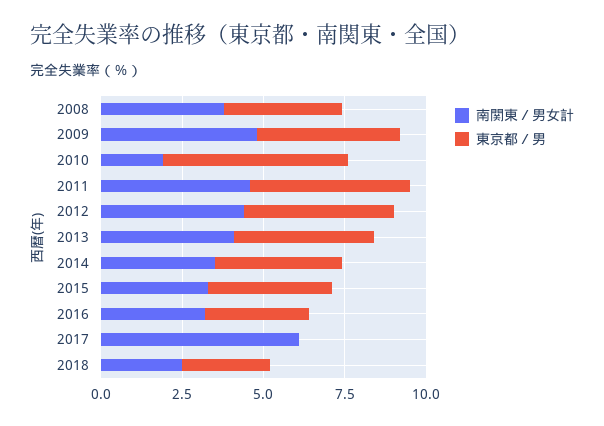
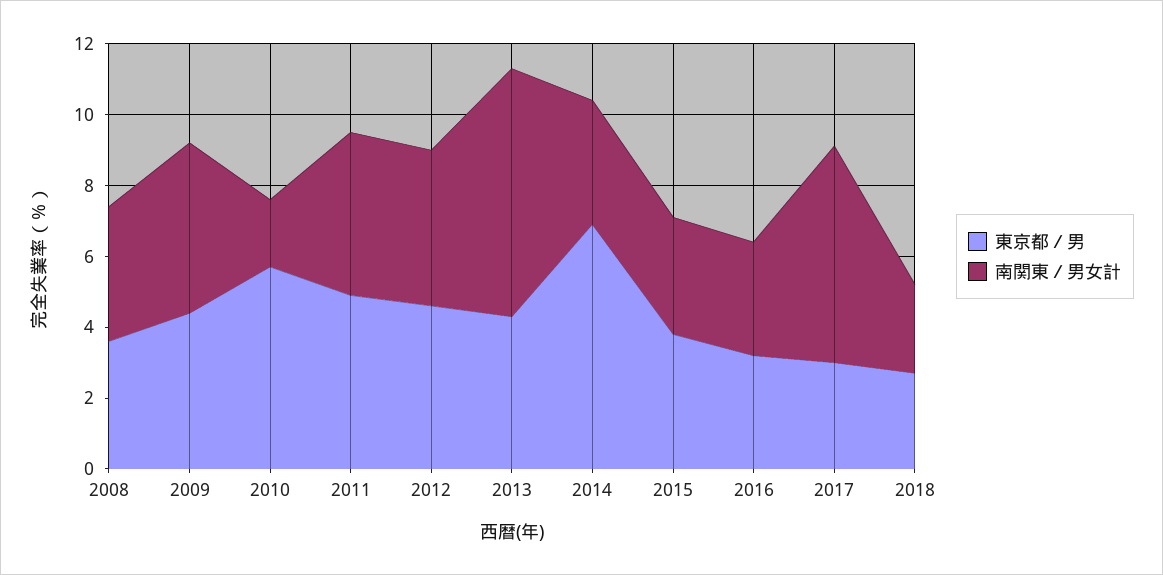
南関東／男女計, 2013: 4 -> 7
東京都／男, 2014: 4 -> 7
東京都／男, 2017: 0 -> 3

